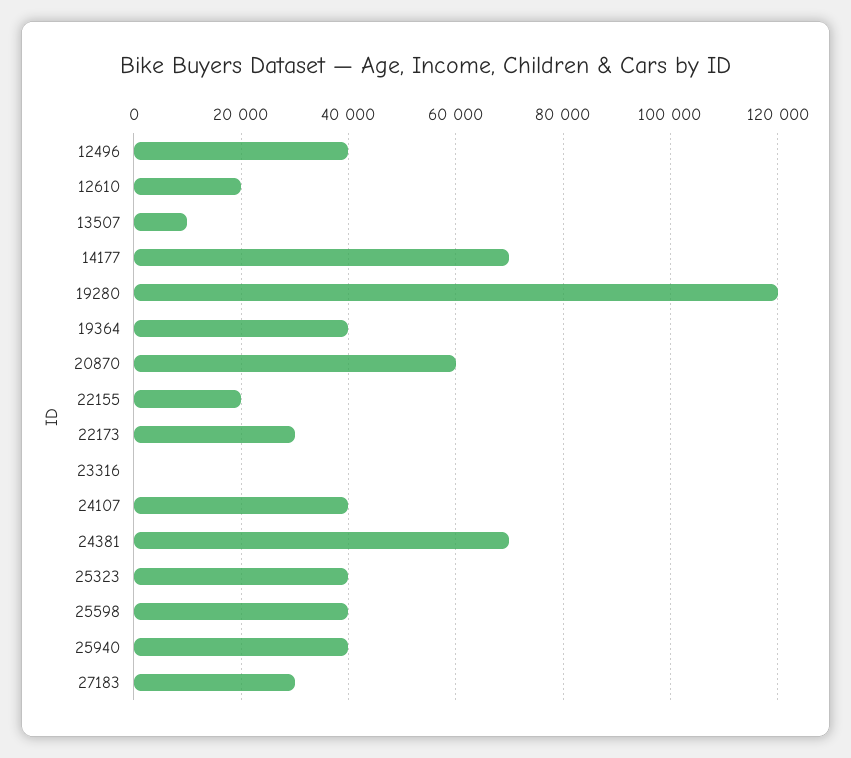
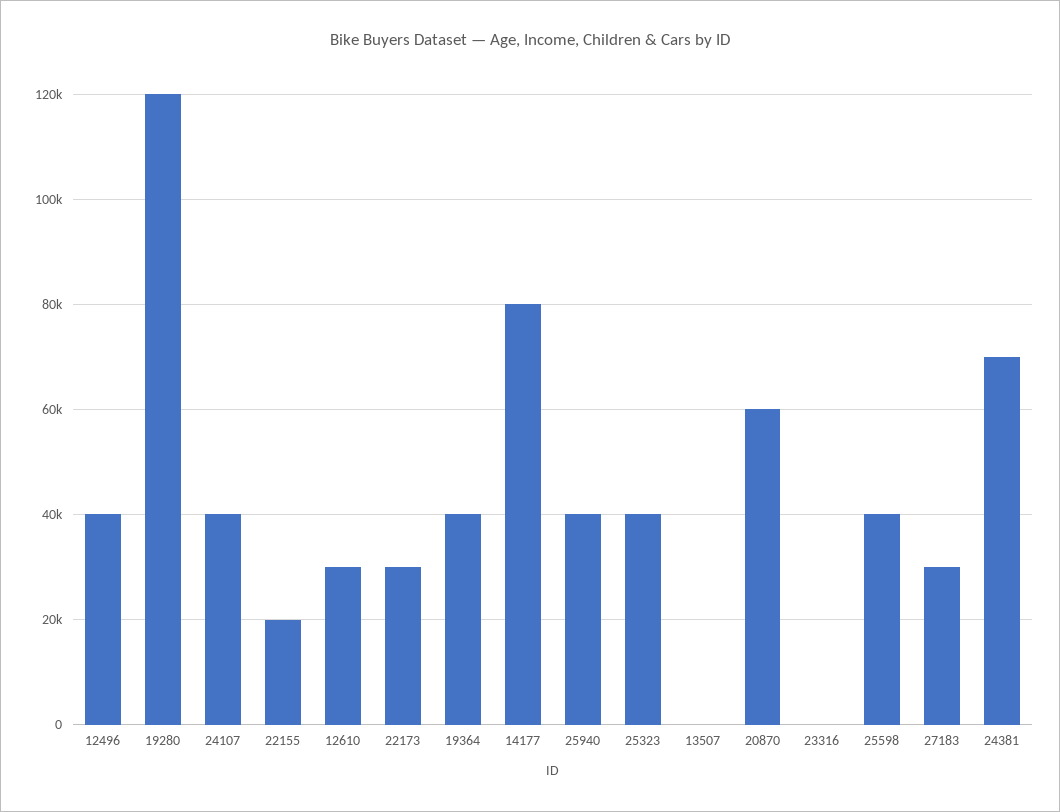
12610: 20000 -> 30000
13507: 10000 -> 0
14177: 70000 -> 80000

